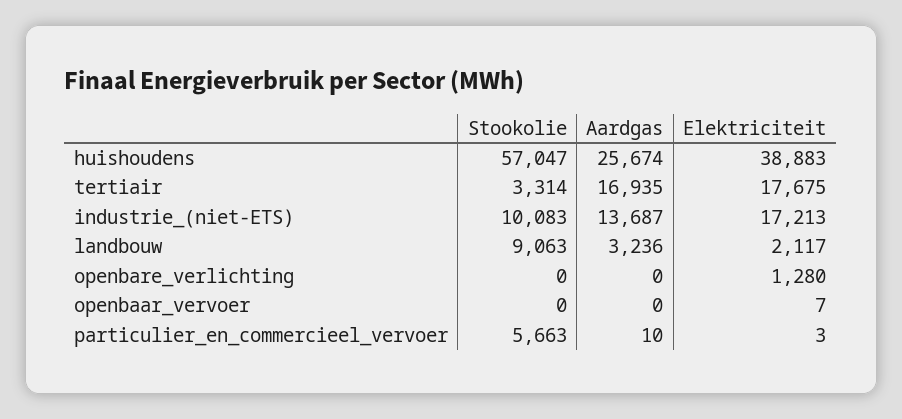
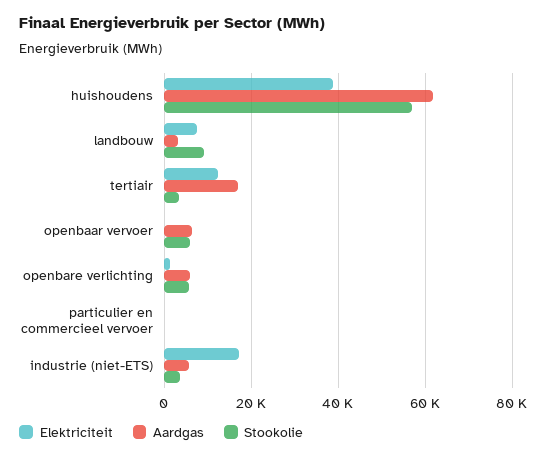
Aardgas, huishoudens: 25674 -> 62000
Elektriciteit, tertiair: 17675 -> 12000
Stookolie, industrie_(niet-ETS): 10083 -> 4000
Aardgas, industrie_(niet-ETS): 13687 -> 6000
Elektriciteit, landbouw: 2117 -> 8000
Stookolie, openbare_verlichting: 0 -> 6000
Aardgas, openbare_verlichting: 0 -> 6000
Stookolie, openbaar_vervoer: 0 -> 6000
Aardgas, openbaar_vervoer: 0 -> 6000
Stookolie, particulier_en_commercieel_vervoer: 5663 -> 0

